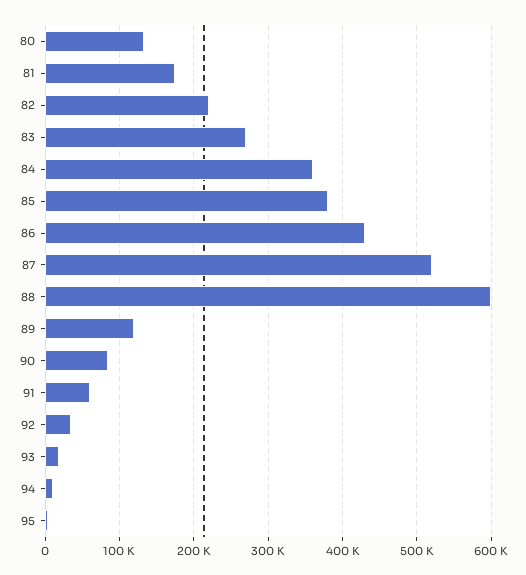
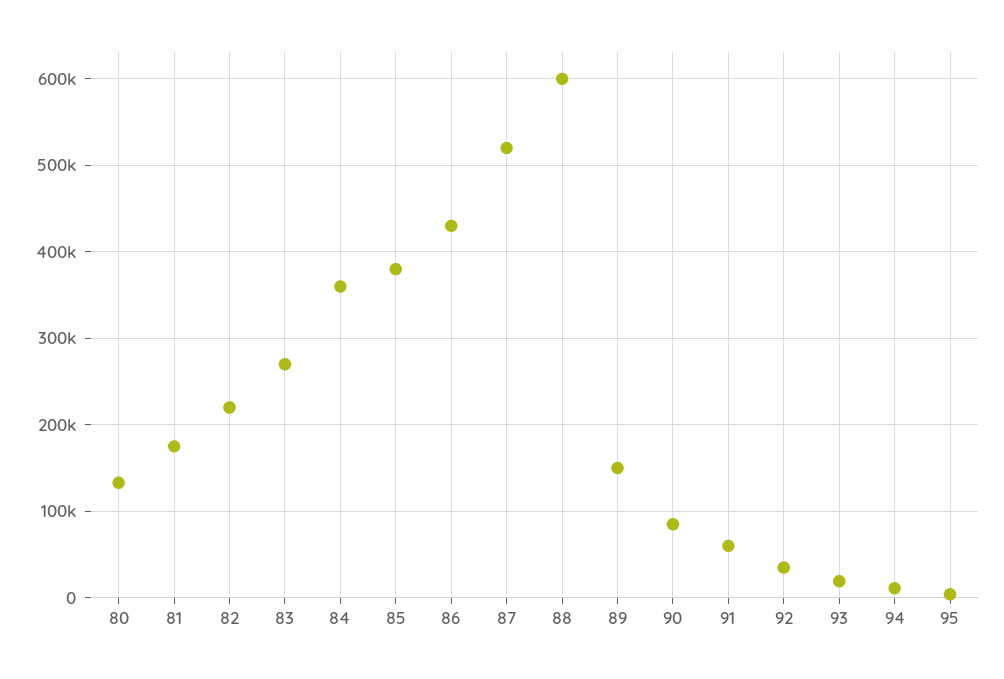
89: 120000 -> 150000

